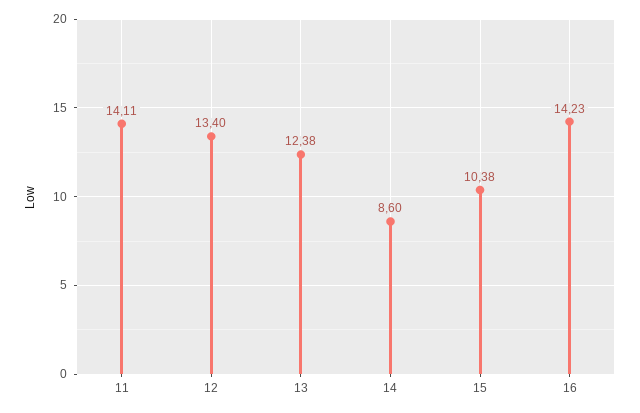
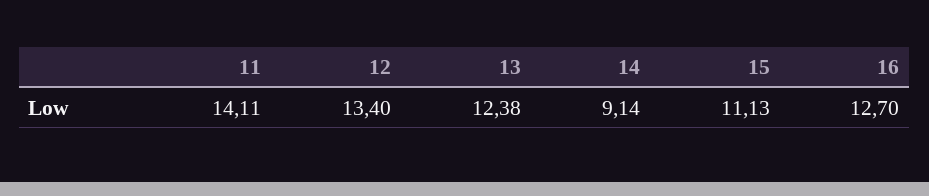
14: 8.6 -> 9.14
15: 10.38 -> 11.13
16: 14.23 -> 12.7

